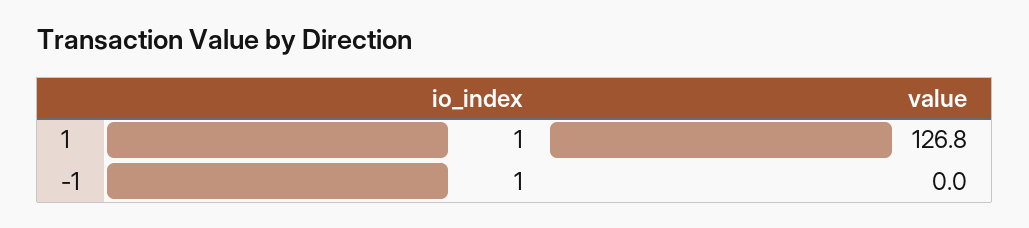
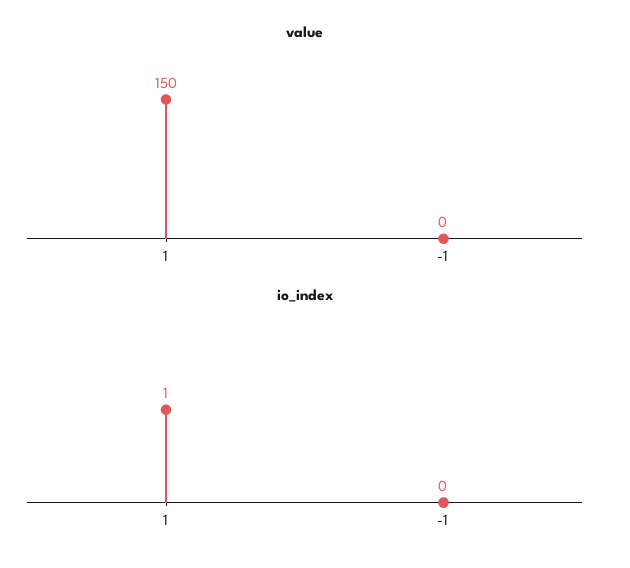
value, 1: 126.8 -> 150
io_index, -1: 1 -> 0

